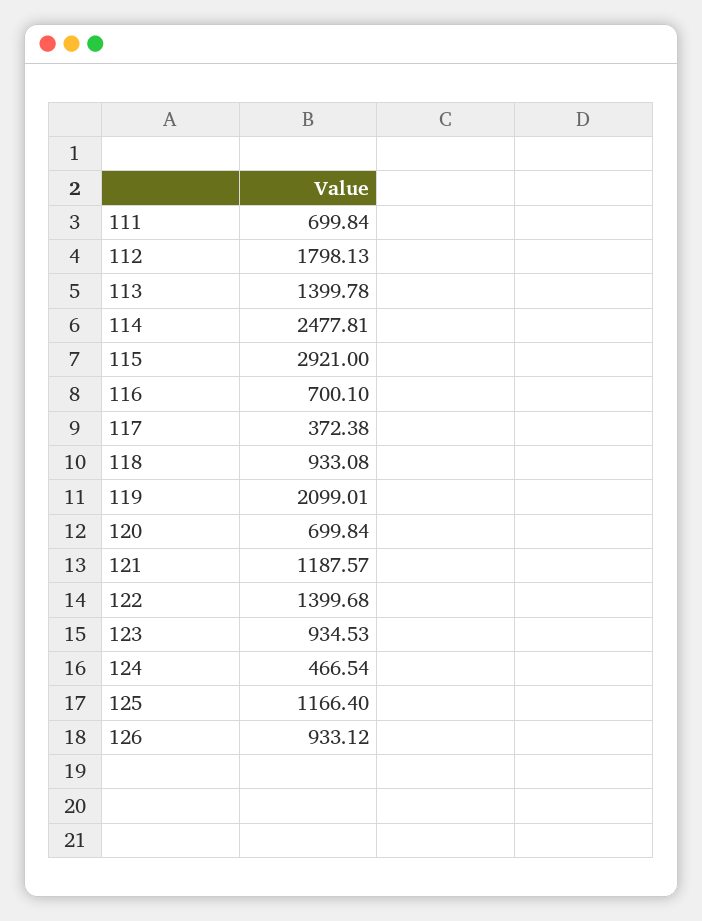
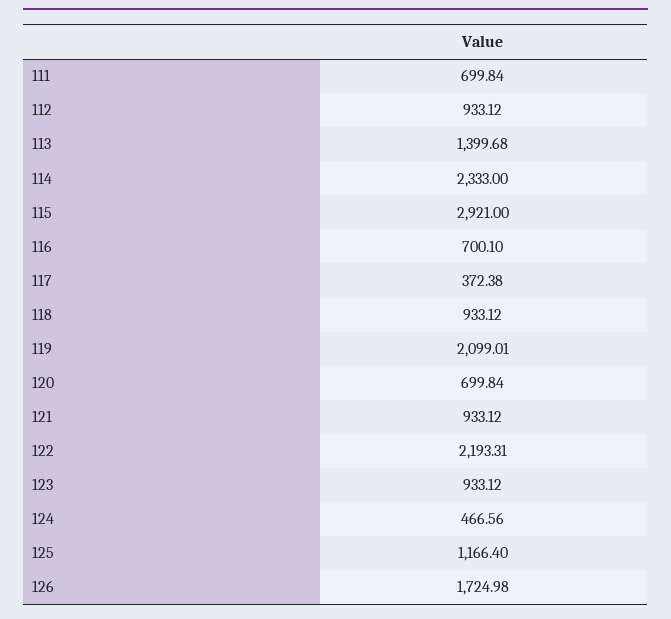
112: 1798.13 -> 933.12
113: 1399.78 -> 1399.68
114: 2477.81 -> 2333
118: 933.08 -> 933.12
121: 1187.57 -> 933.12
122: 1399.68 -> 2193.31
123: 934.53 -> 933.12
124: 466.54 -> 466.56
126: 933.12 -> 1724.98

